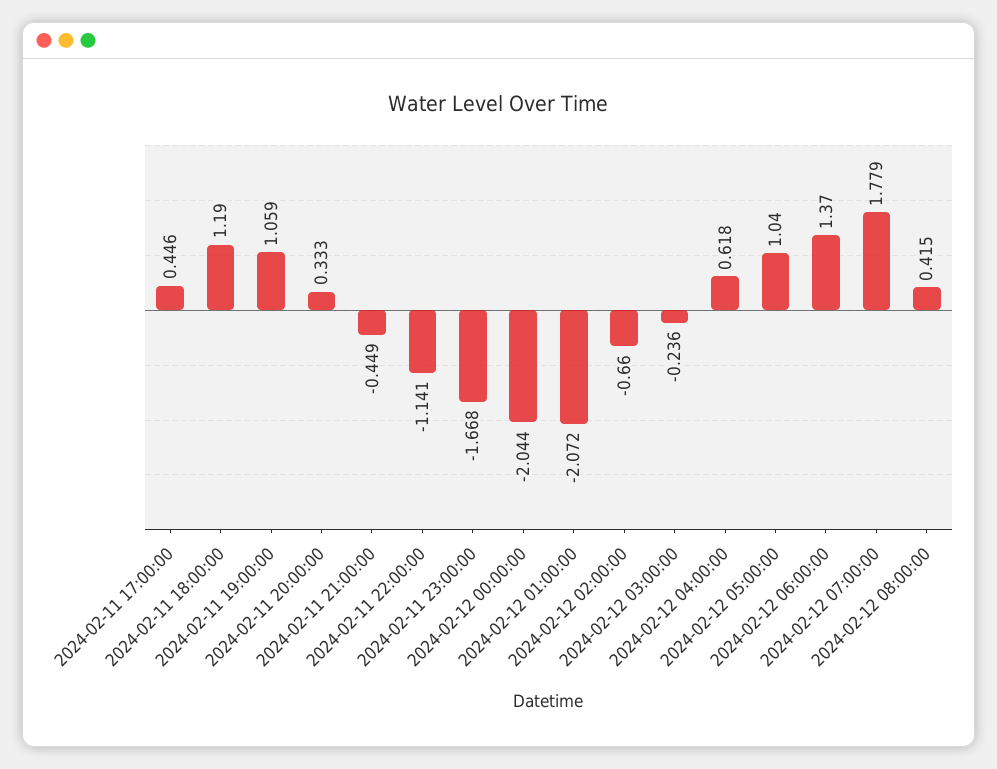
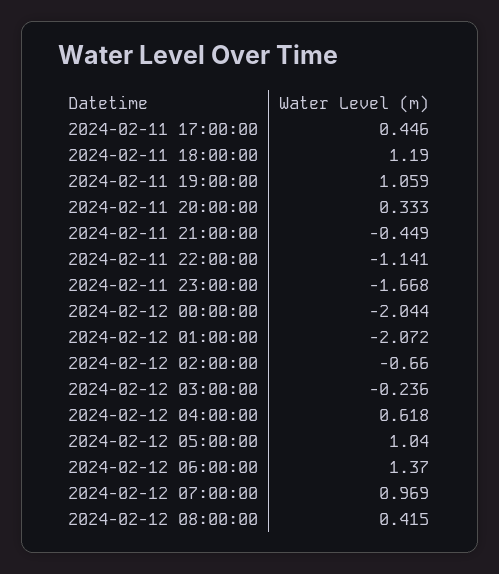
2024-02-12 07:00:00: 1.779 -> 0.969

